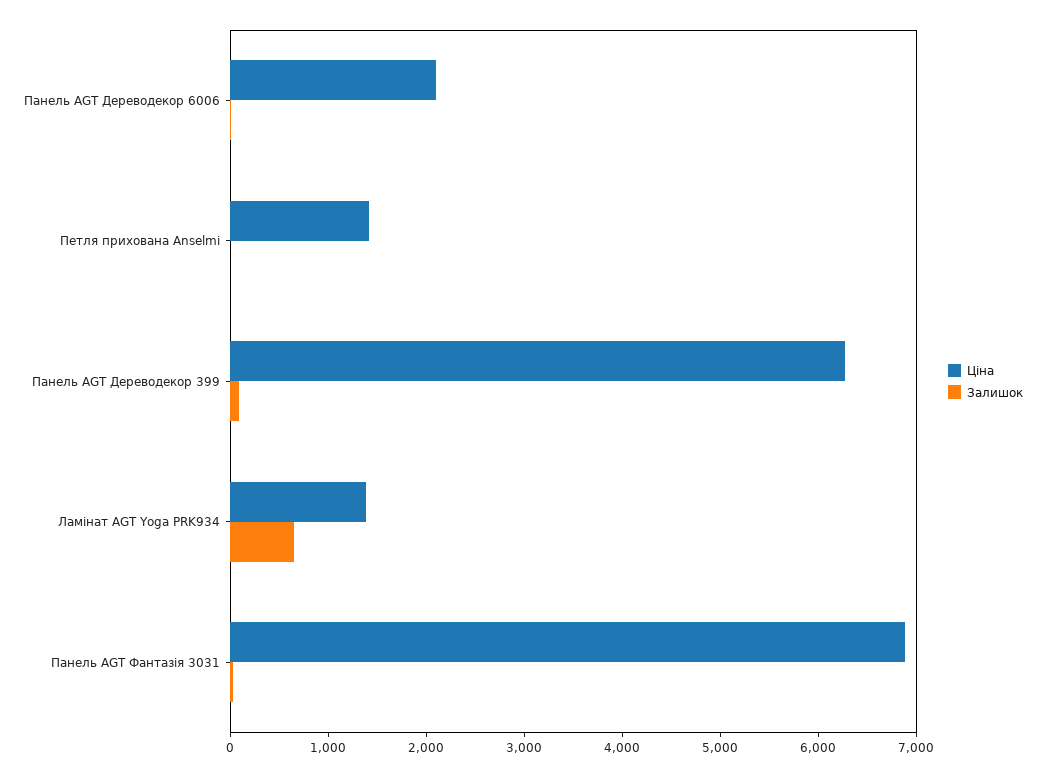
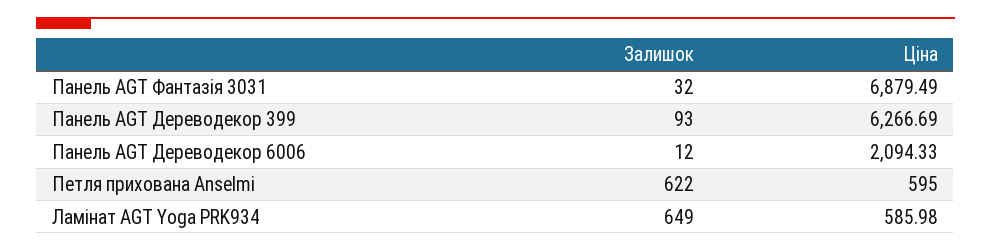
Ціна, Петля прихована Anselmi: 1400 -> 595
Залишок, Петля прихована Anselmi: 0 -> 622
Ціна, Ламінат AGT Yoga PRK934: 1400 -> 585.98

